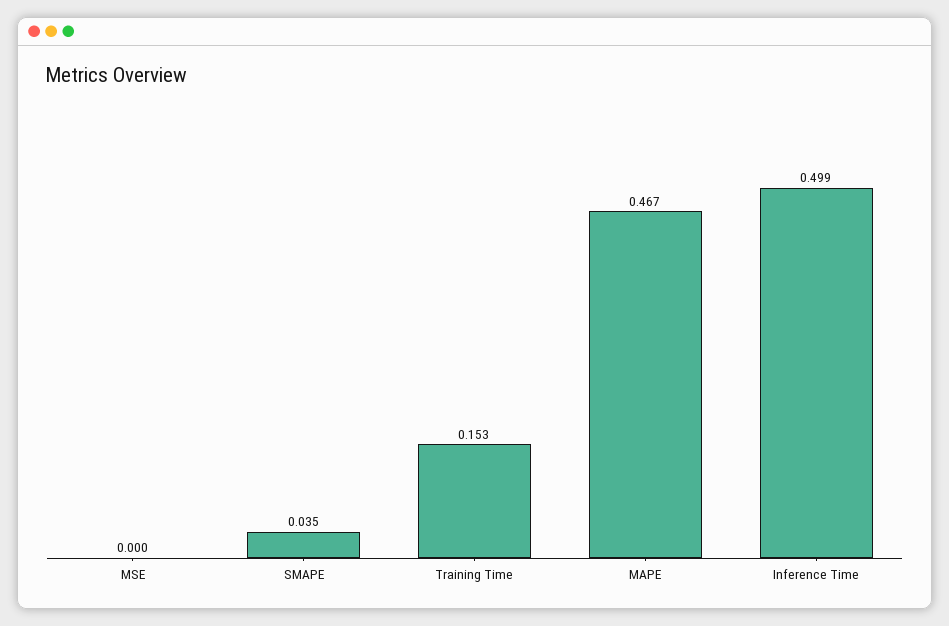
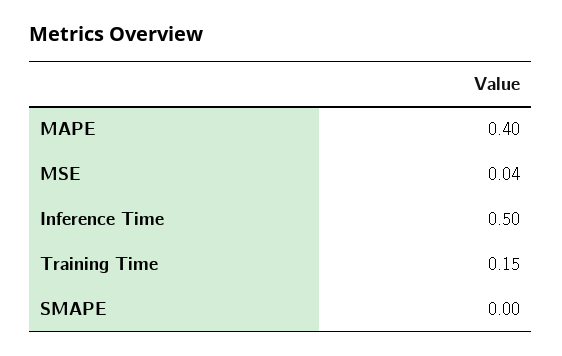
MSE: 0 -> 0.04
SMAPE: 0.035 -> 0
MAPE: 0.467 -> 0.4

